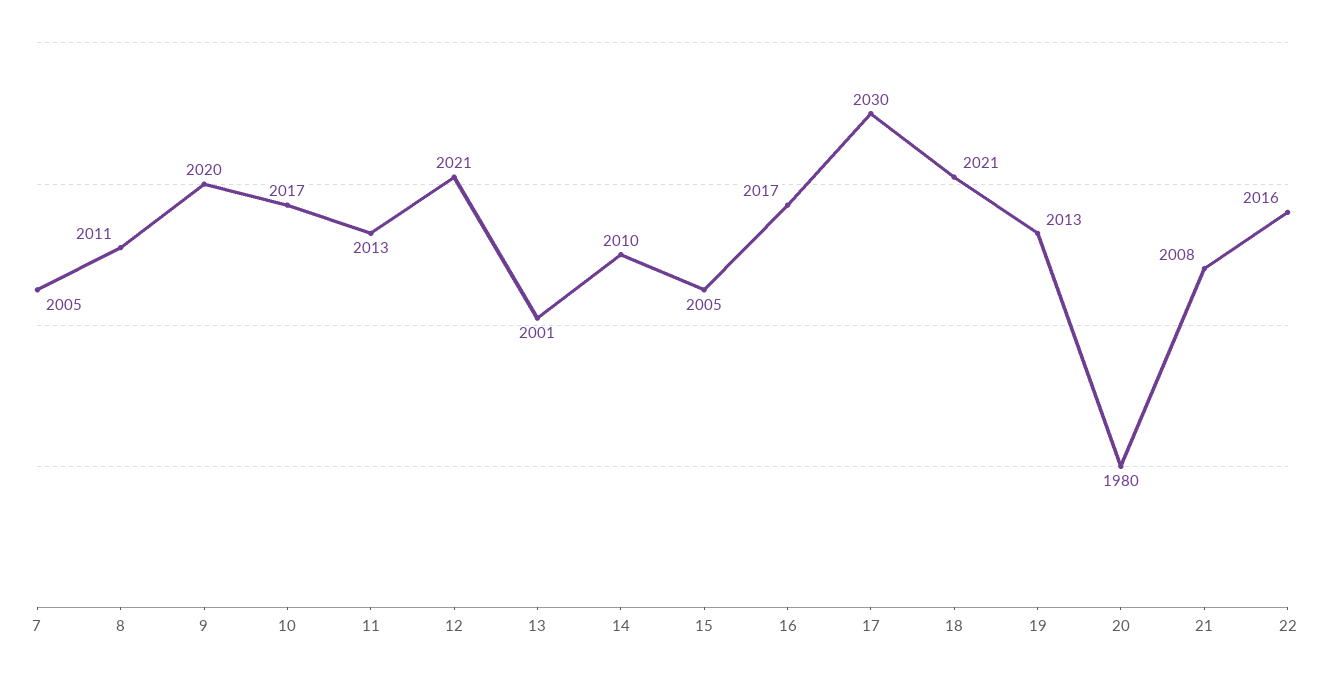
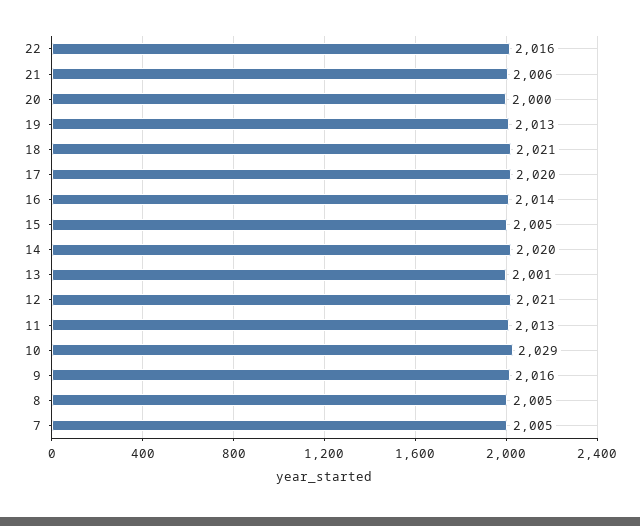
8: 2011 -> 2005
9: 2020 -> 2016
10: 2017 -> 2029
14: 2010 -> 2020
16: 2017 -> 2014
17: 2030 -> 2020
20: 1980 -> 2000
21: 2008 -> 2006

